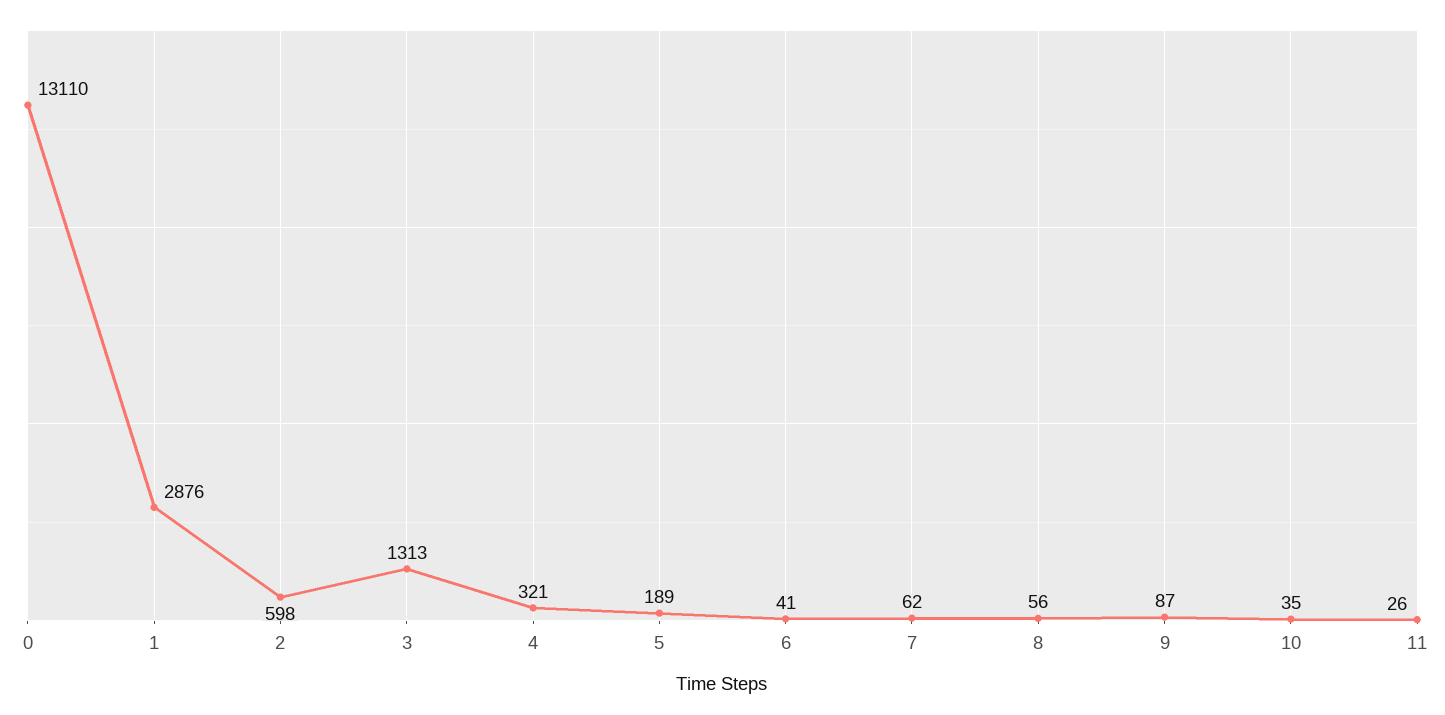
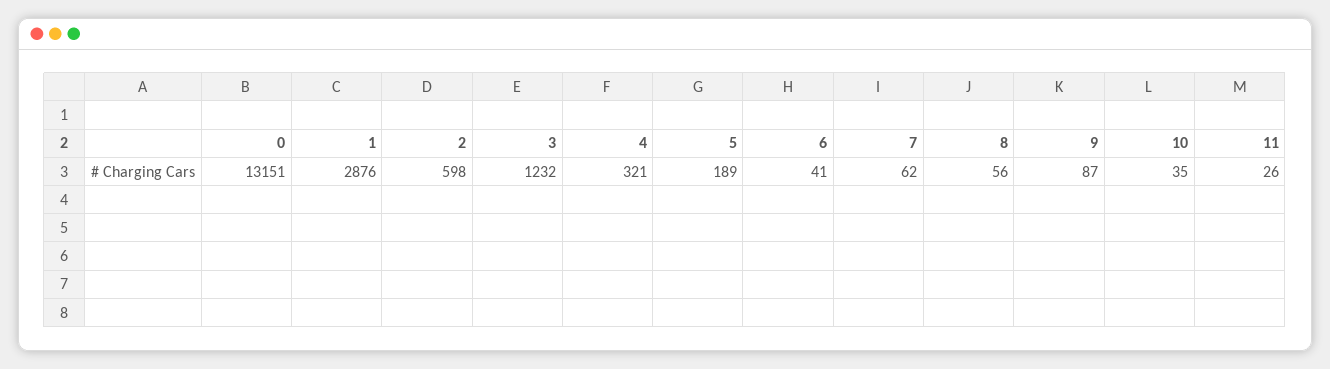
0: 13110 -> 13151
3: 1313 -> 1232

